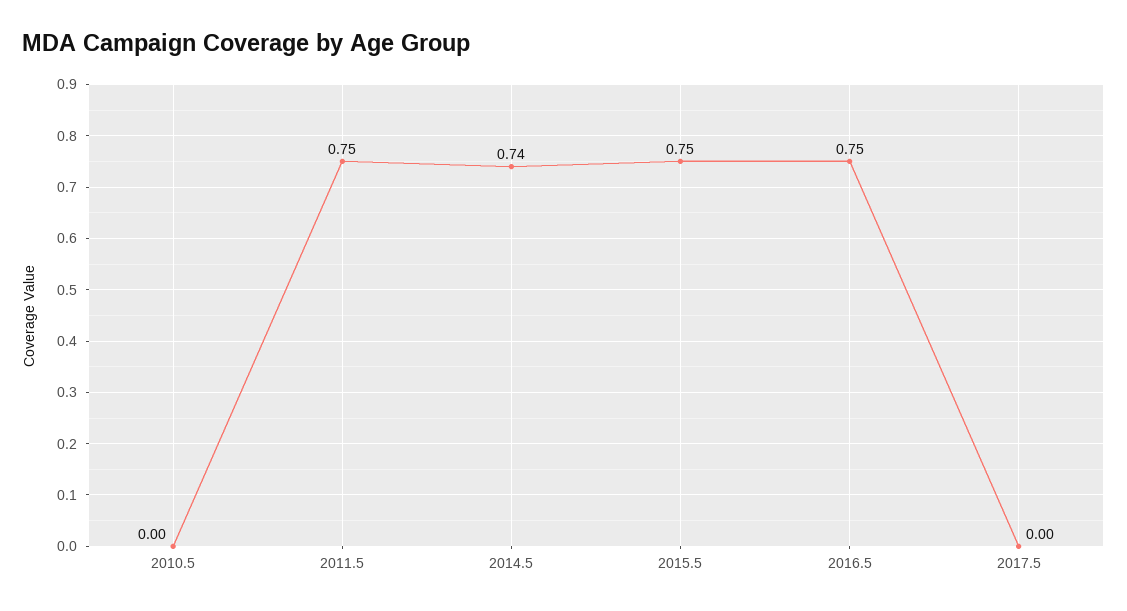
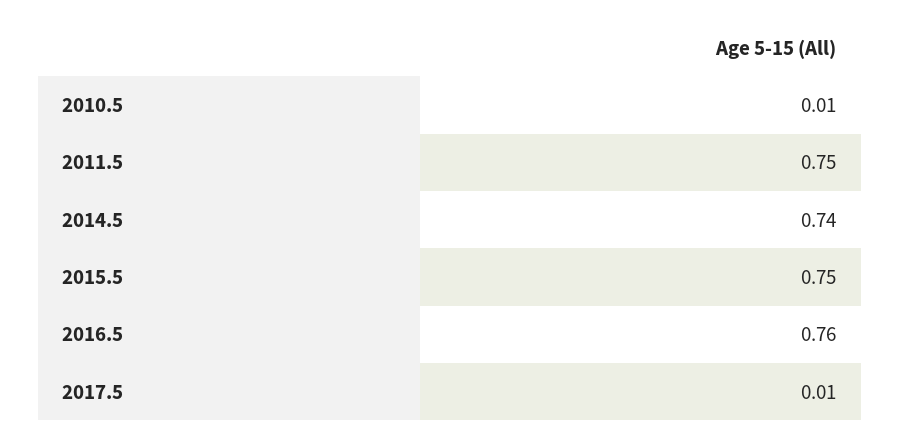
2010.5: 0 -> 0.01
2016.5: 0.75 -> 0.76
2017.5: 0 -> 0.01

